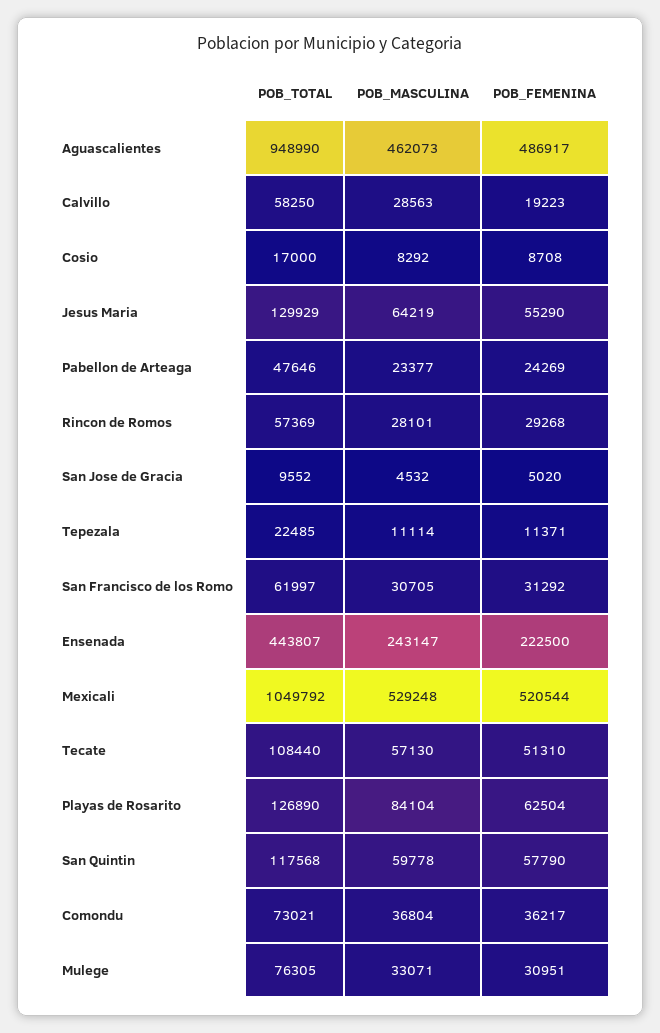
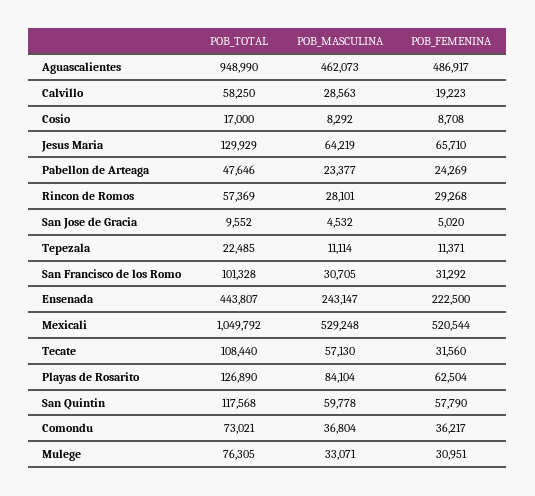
POB_FEMENINA, Jesus Maria: 55290 -> 65710
POB_TOTAL, San Francisco de los Romo: 61997 -> 101328
POB_FEMENINA, Tecate: 51310 -> 31560

